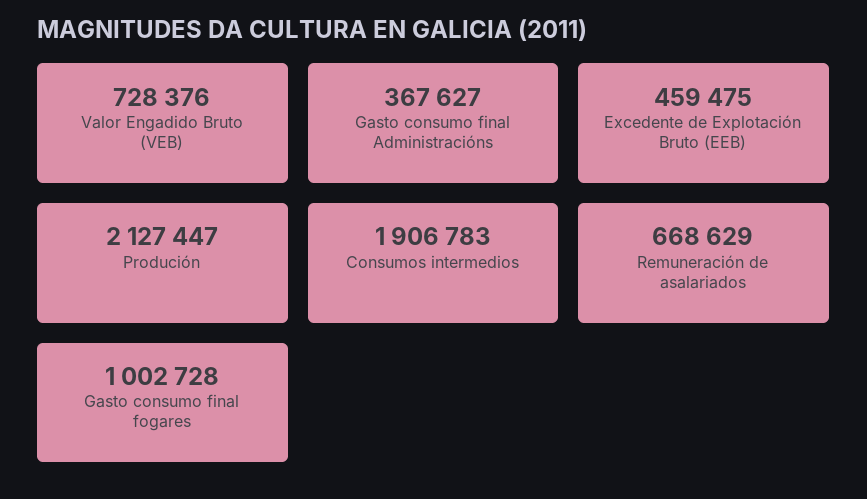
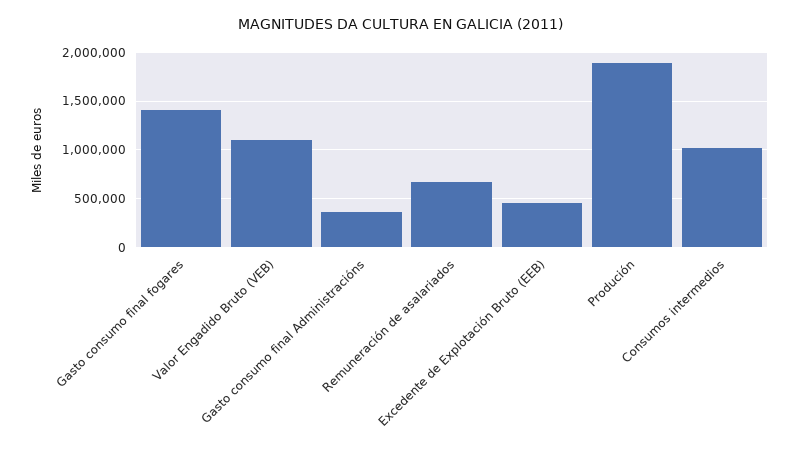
Valor Engadido Bruto (VEB): 728376 -> 1100000
Produción: 2127447 -> 1900000
Consumos intermedios: 1906783 -> 1000000
Gasto consumo final fogares: 1002728 -> 1400000

